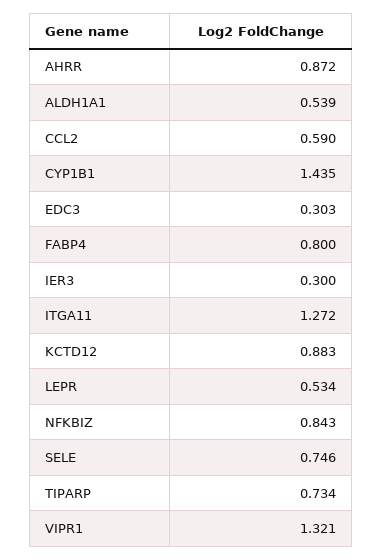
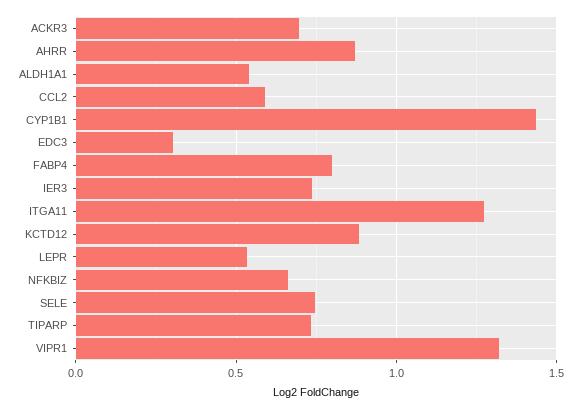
IER3: 0.3 -> 0.75
NFKBIZ: 0.843 -> 0.65
ACKR3: none -> 0.7

